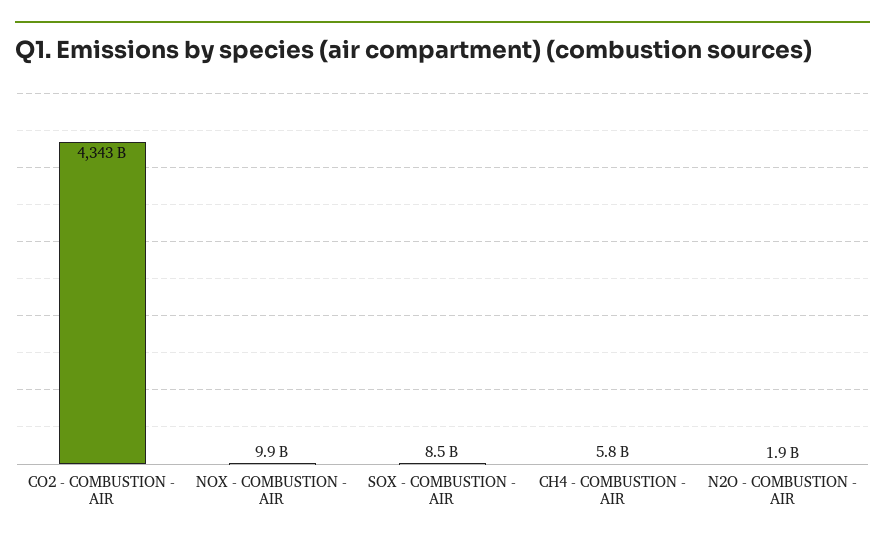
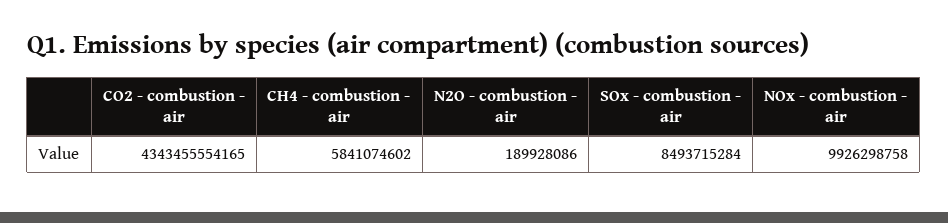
N2O - COMBUSTION - AIR: 1900000000 -> 189928086

